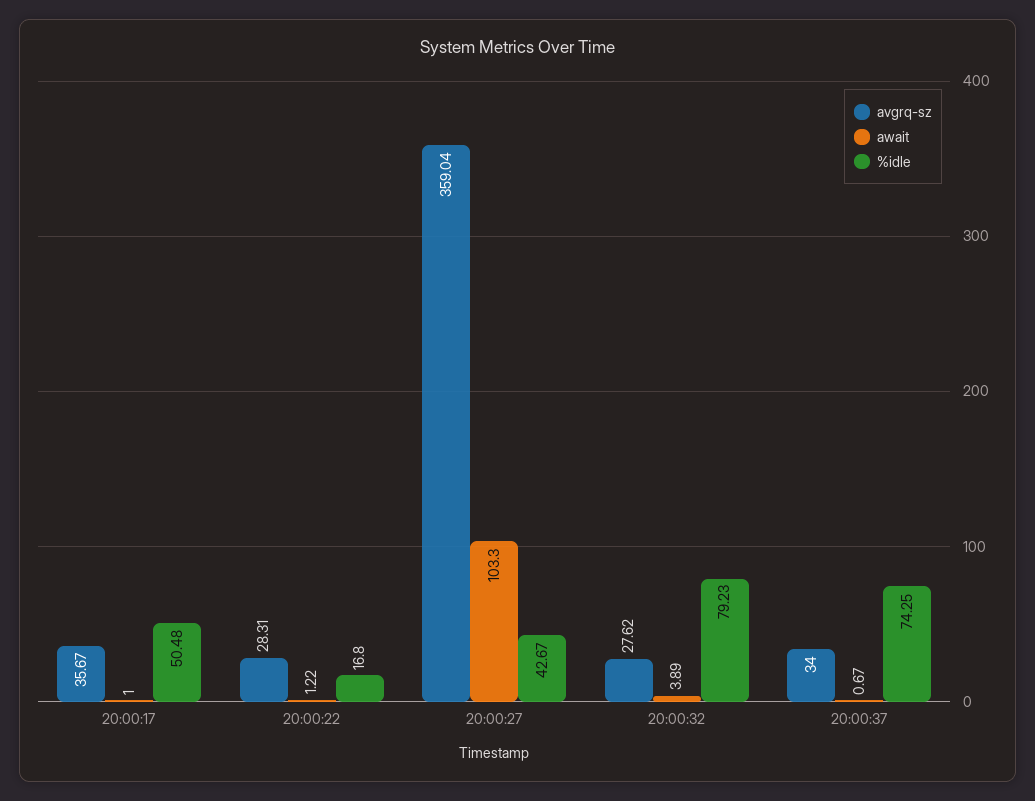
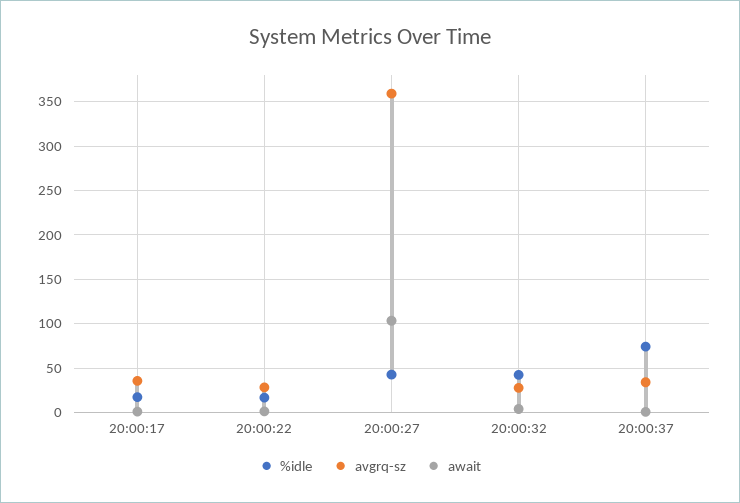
%idle, 20:00:17: 50.48 -> 20
%idle, 20:00:32: 79.23 -> 40

